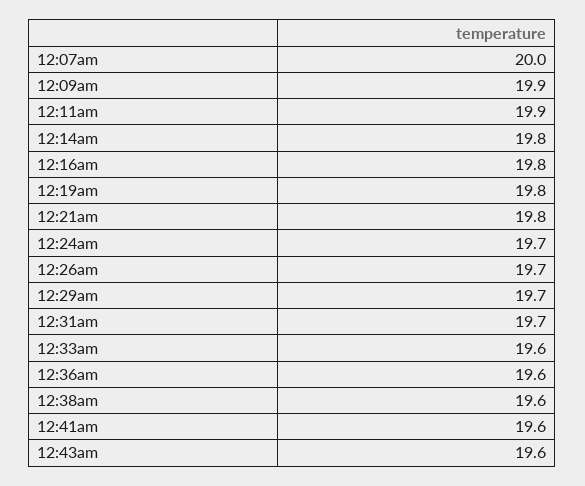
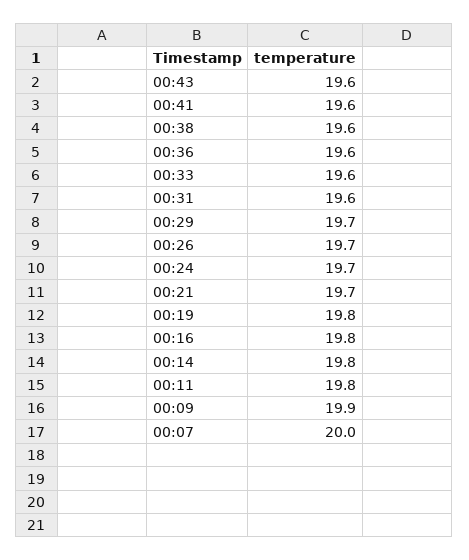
12:11am: 19.9 -> 19.8
12:21am: 19.8 -> 19.7
12:31am: 19.7 -> 19.6

